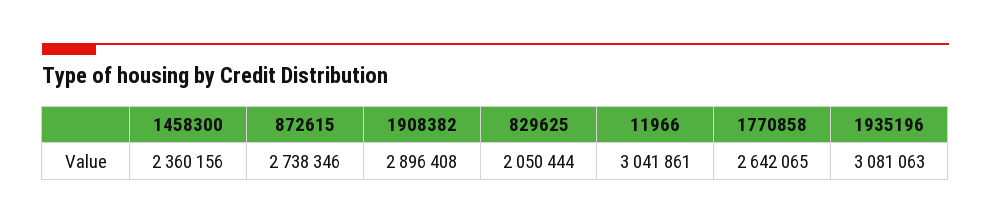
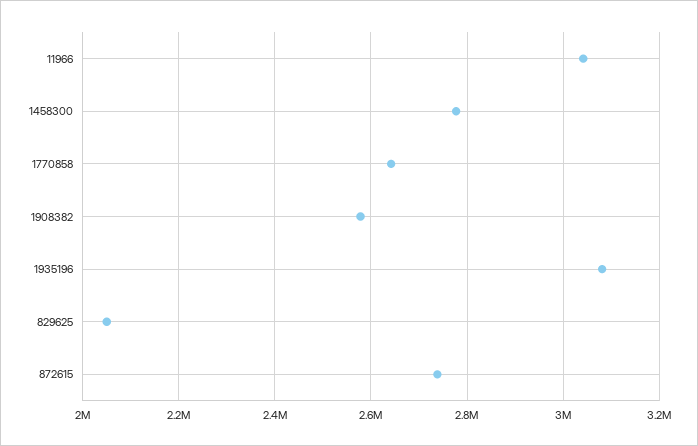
1458300: 2360156 -> 2780000
1908382: 2896408 -> 2580000

